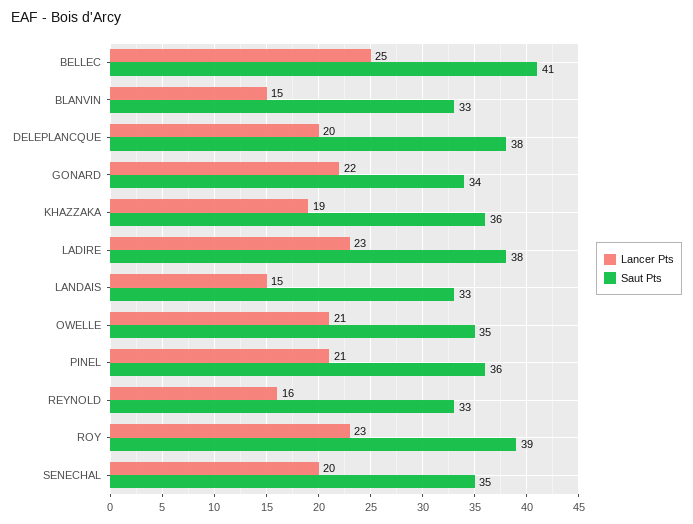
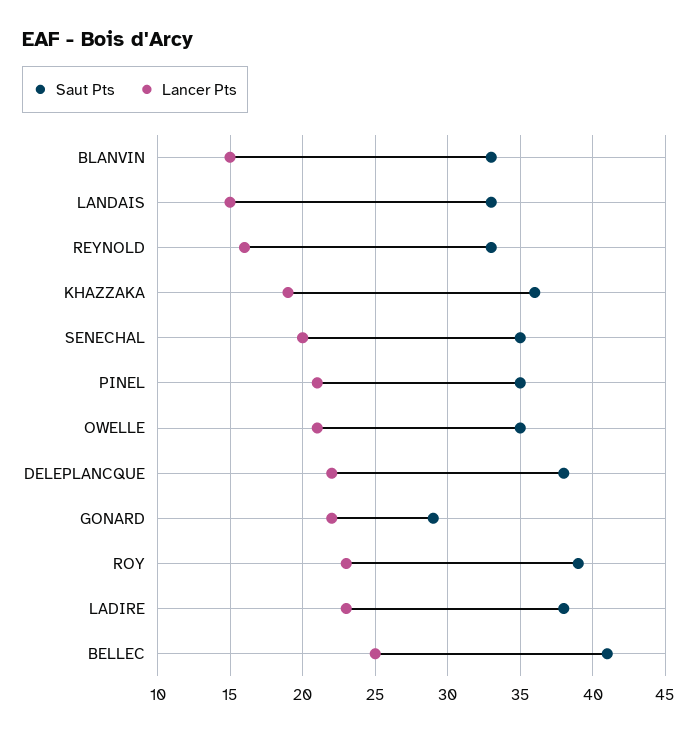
Lancer Pts, DELEPLANCQUE: 20 -> 22
Saut Pts, GONARD: 34 -> 29
Saut Pts, PINEL: 36 -> 35

